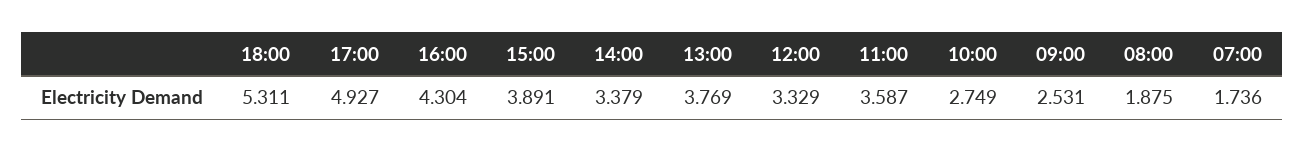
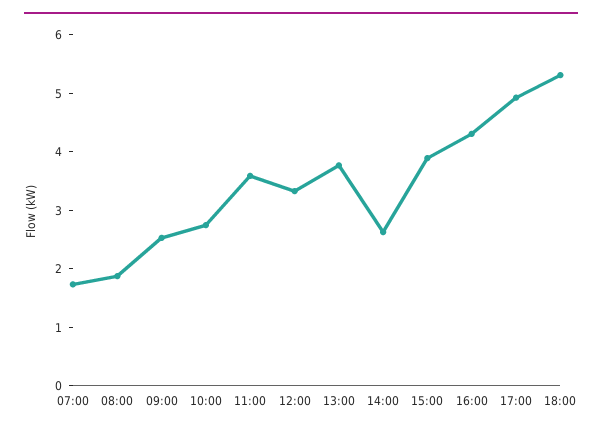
14:00: 3.379 -> 2.6

